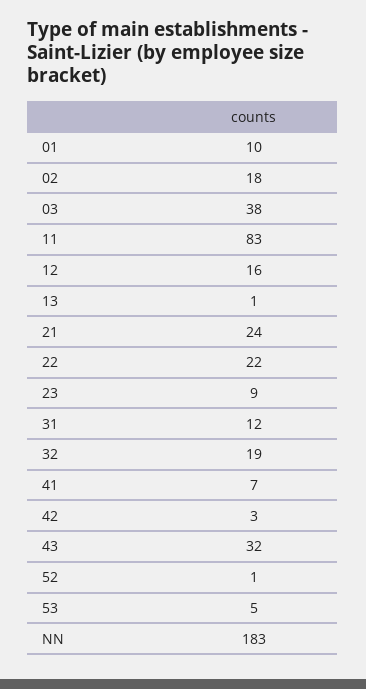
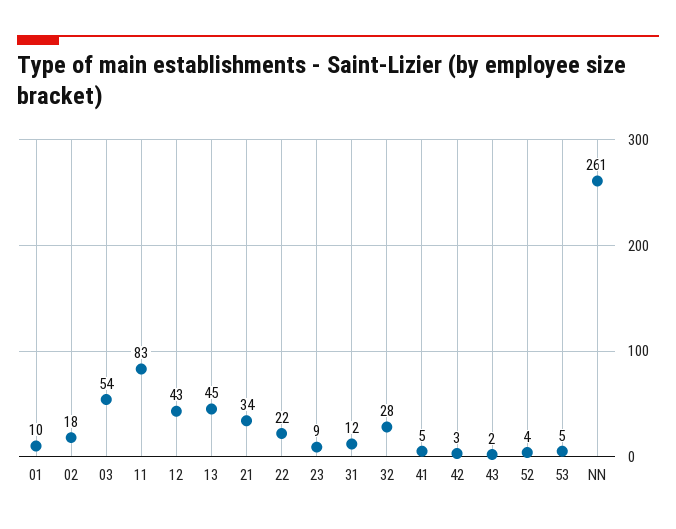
03: 38 -> 54
12: 16 -> 43
13: 1 -> 45
21: 24 -> 34
32: 19 -> 28
41: 7 -> 5
43: 32 -> 2
52: 1 -> 4
NN: 183 -> 261

